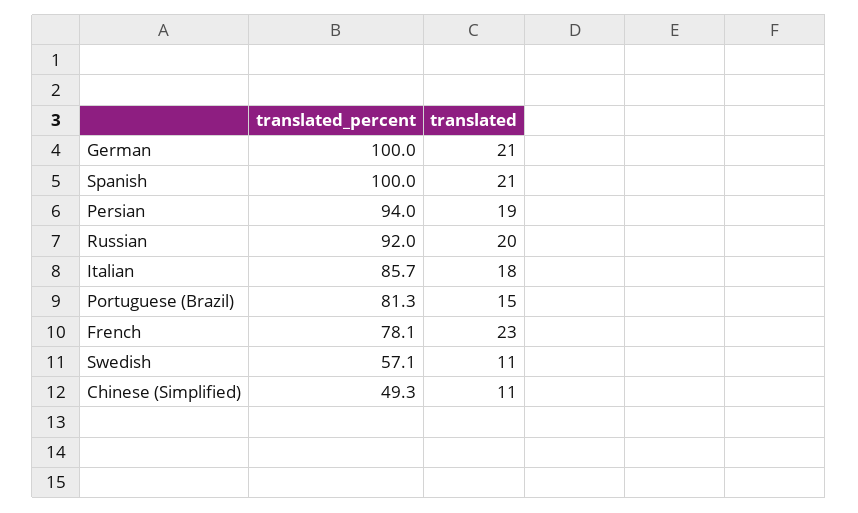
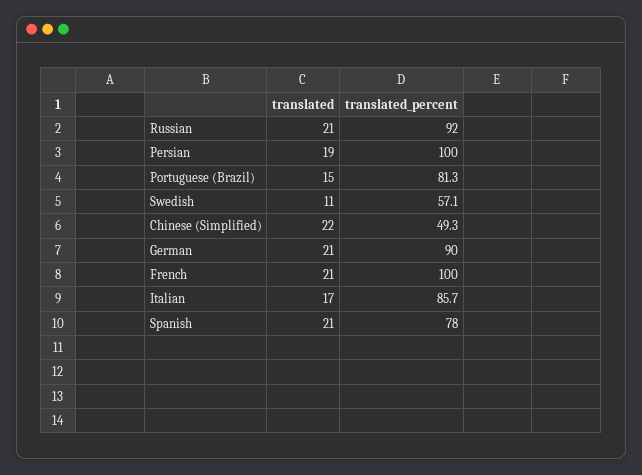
translated_percent, German: 100 -> 90
translated_percent, Spanish: 100 -> 78
translated_percent, Persian: 94 -> 100
translated, Russian: 20 -> 21
translated, Italian: 18 -> 17
translated_percent, French: 78.1 -> 100
translated, French: 23 -> 21
translated, Chinese (Simplified): 11 -> 22

